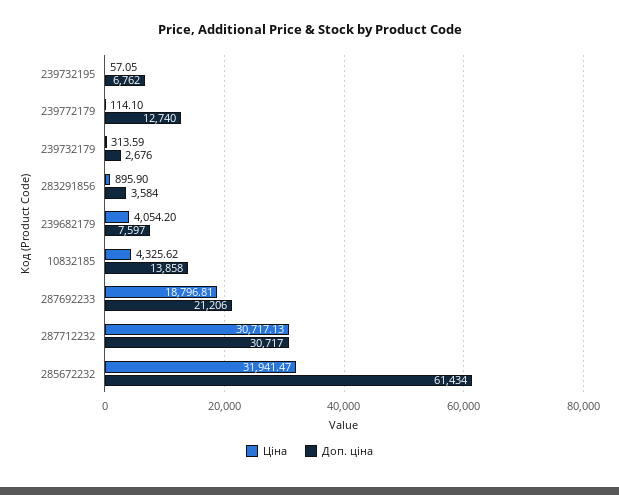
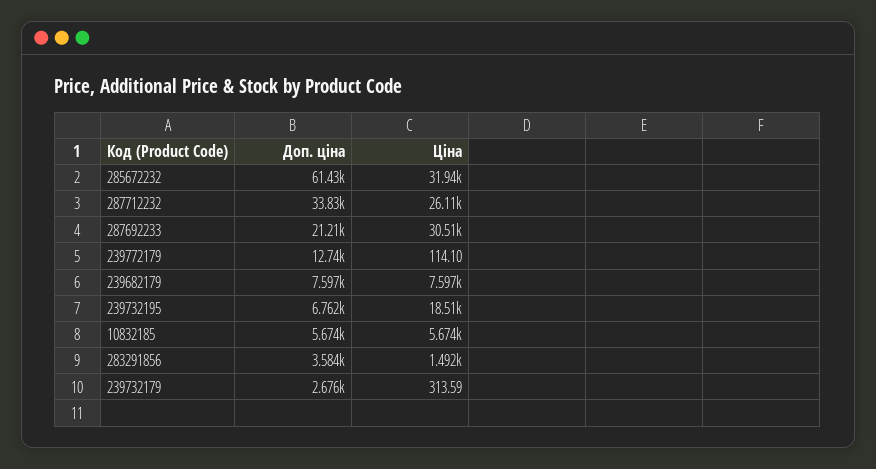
Ціна, 239732195: 57.05 -> 18510
Ціна, 283291856: 895.9 -> 1492
Ціна, 239682179: 4054.2 -> 7597
Ціна, 10832185: 4325.62 -> 5674
Доп. ціна, 10832185: 13858 -> 5674
Ціна, 287692233: 18796.81 -> 30510
Ціна, 287712232: 30717.13 -> 26110
Доп. ціна, 287712232: 30717 -> 33830

